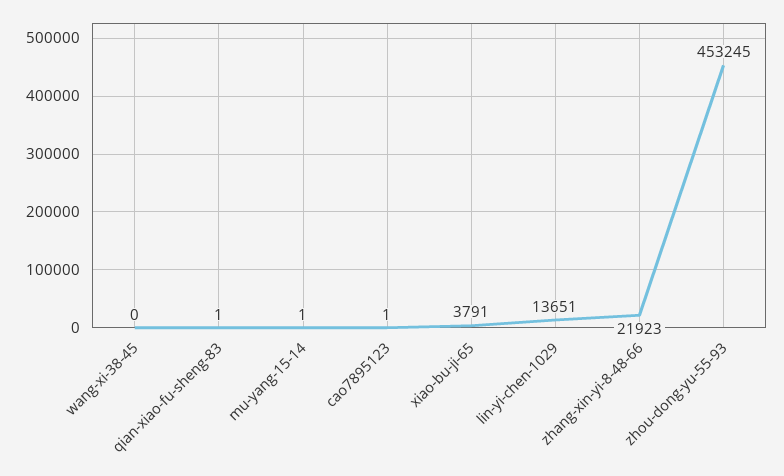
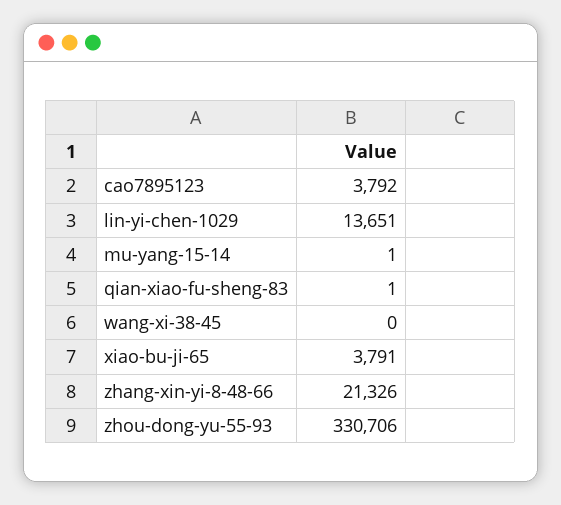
cao7895123: 1 -> 3792
zhang-xin-yi-8-48-66: 21923 -> 21326
zhou-dong-yu-55-93: 453245 -> 330706

